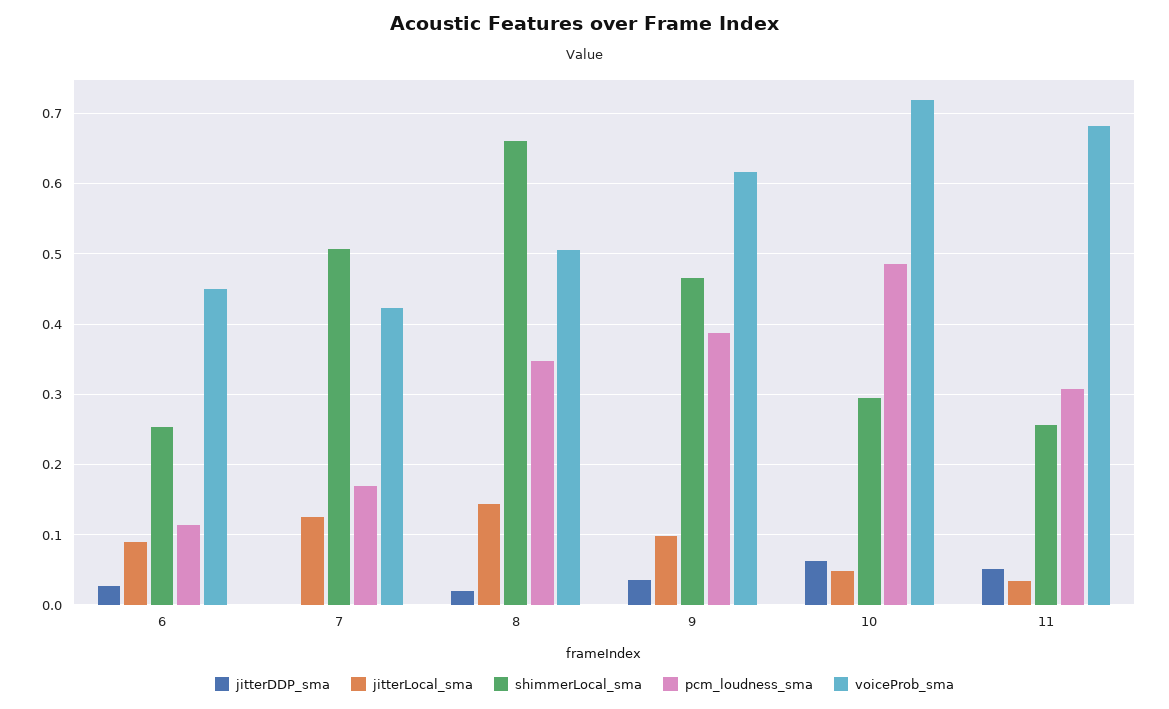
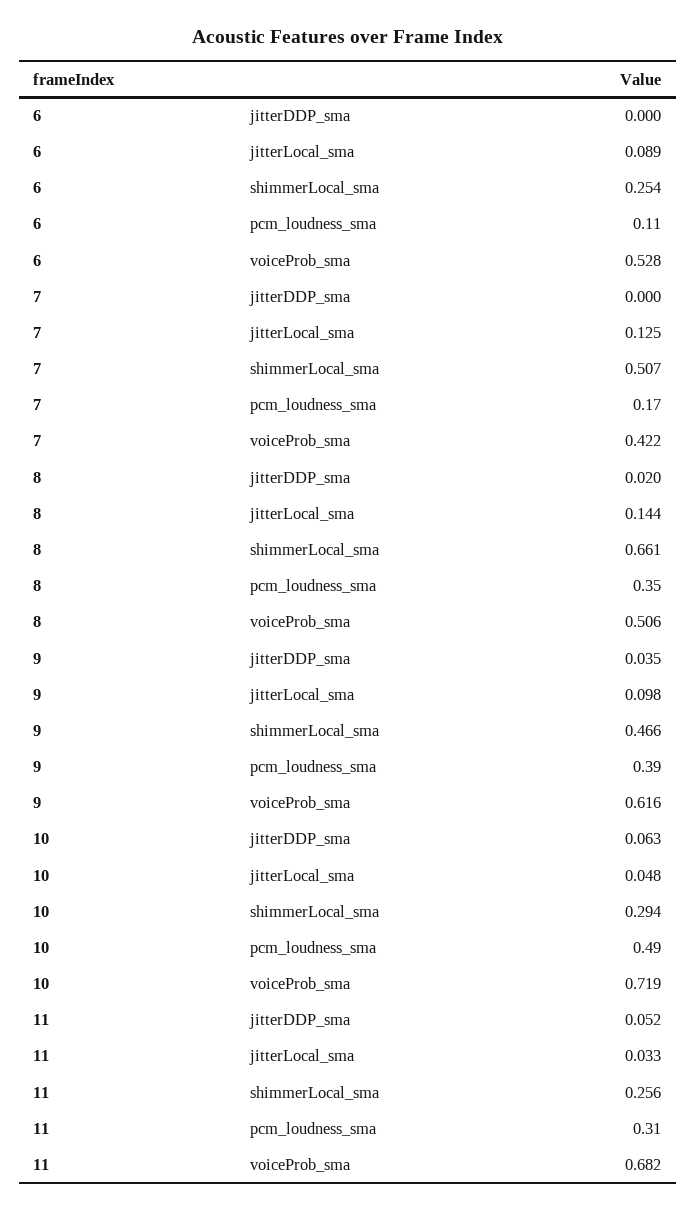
jitterDDP_sma, 6: 0.03 -> 0
voiceProb_sma, 6: 0.45 -> 0.528

